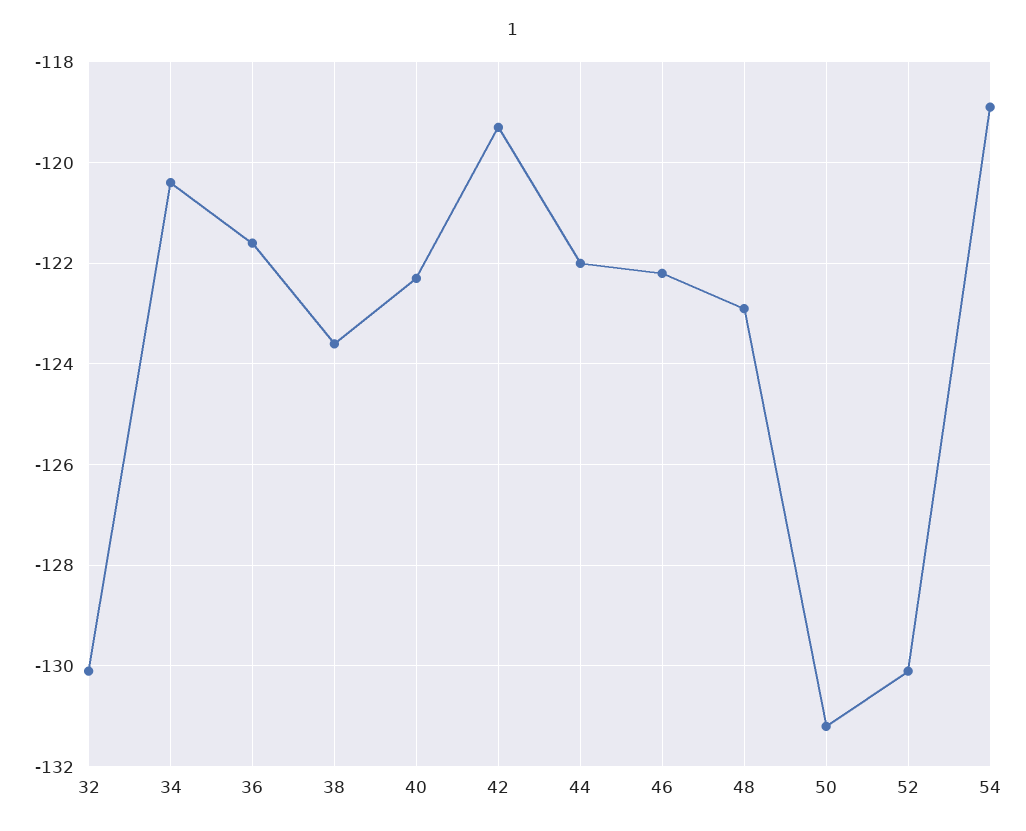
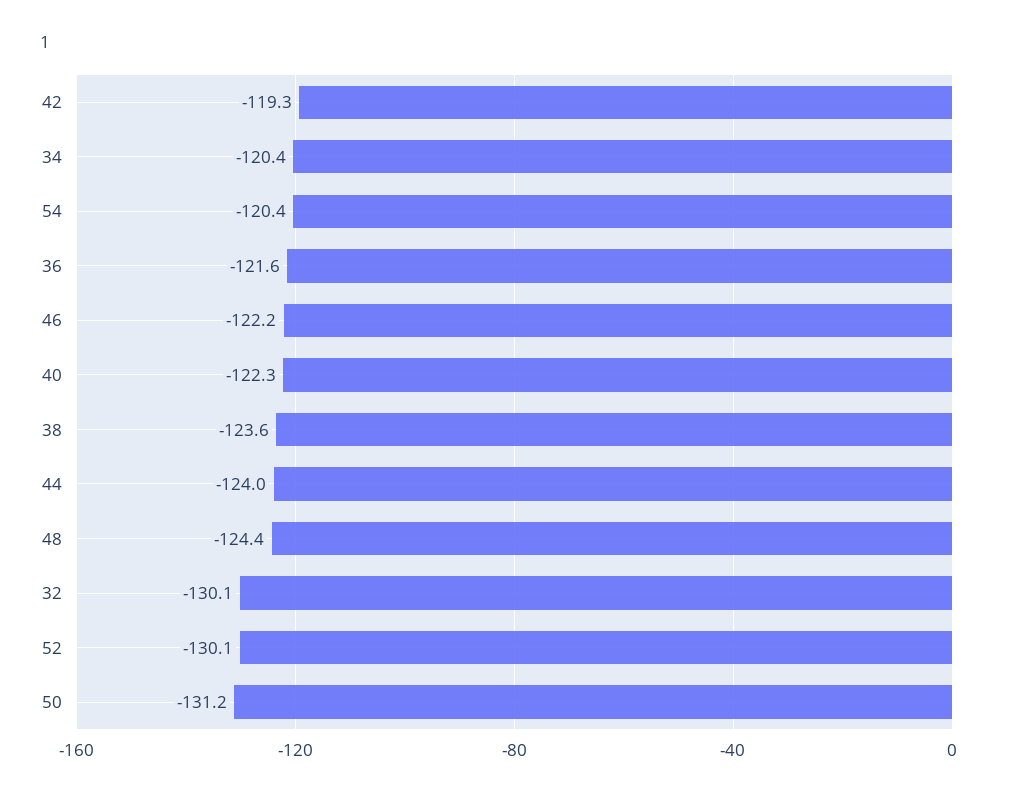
44: -122 -> -124
48: -123 -> -124.4
54: -119 -> -120.4

